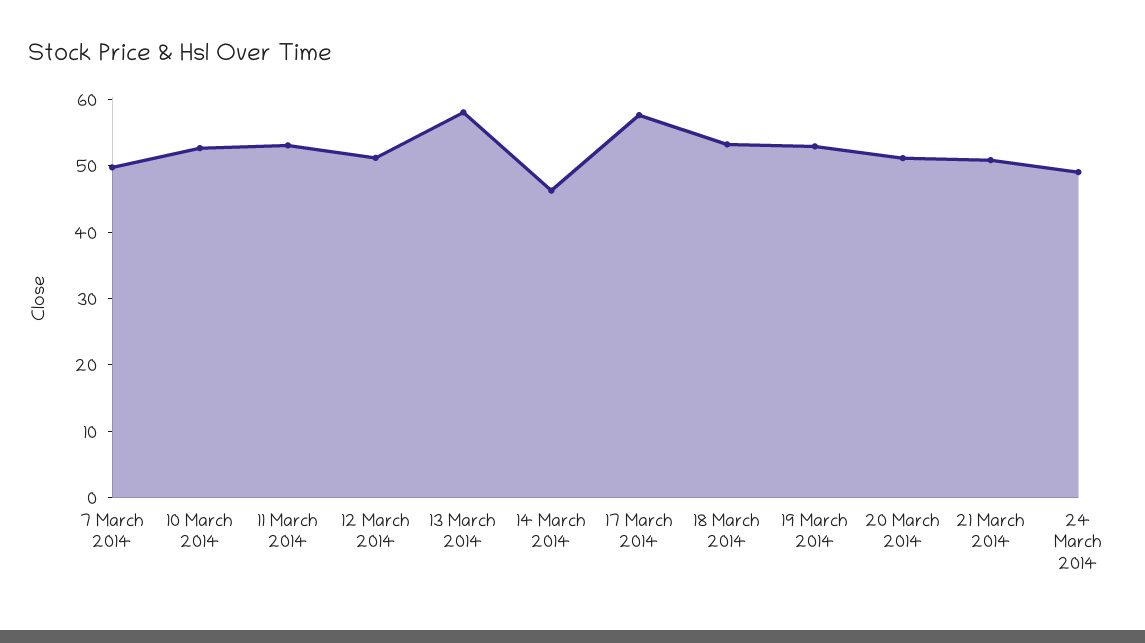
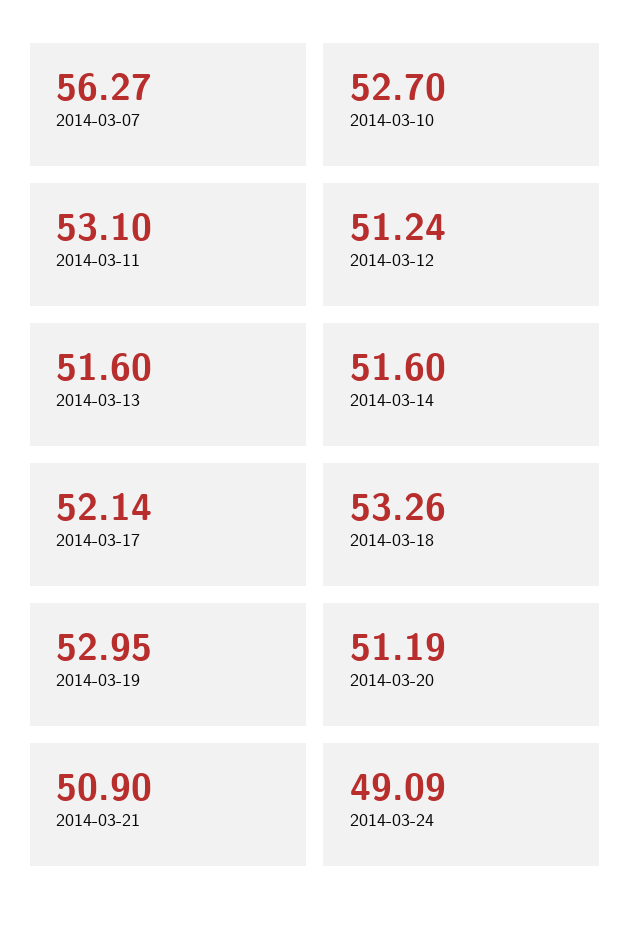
7 March 2014: 50 -> 56.27
13 March 2014: 58 -> 51.6
14 March 2014: 46 -> 51.6
17 March 2014: 58 -> 52.14

